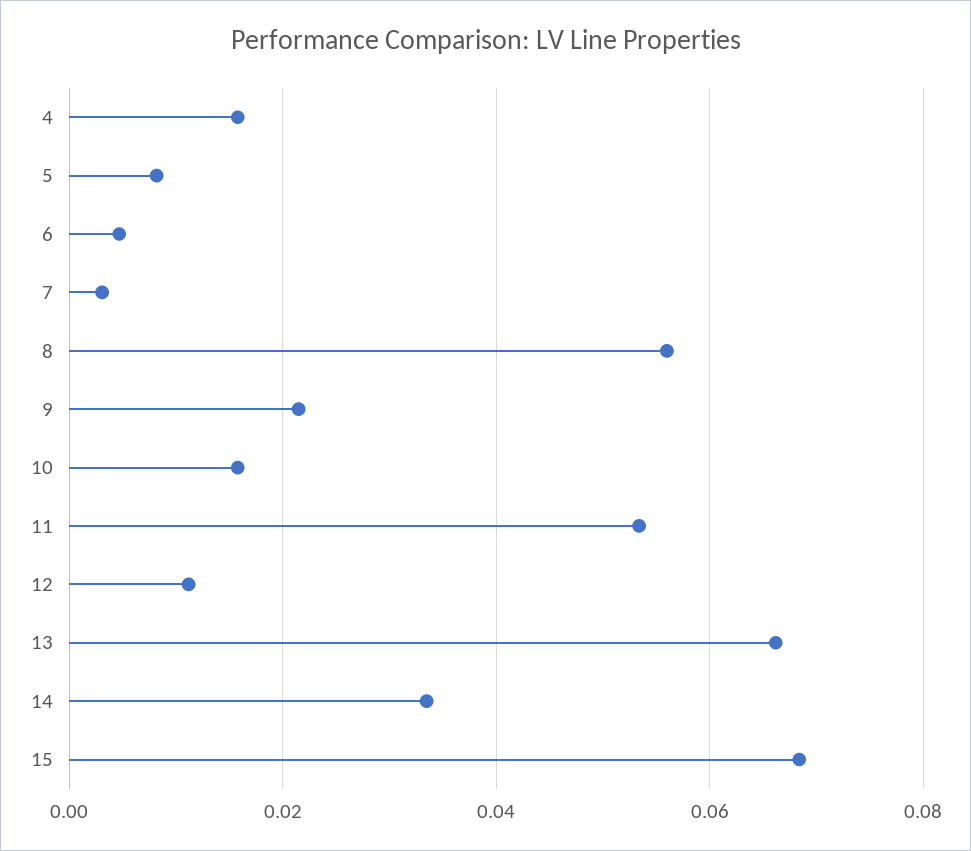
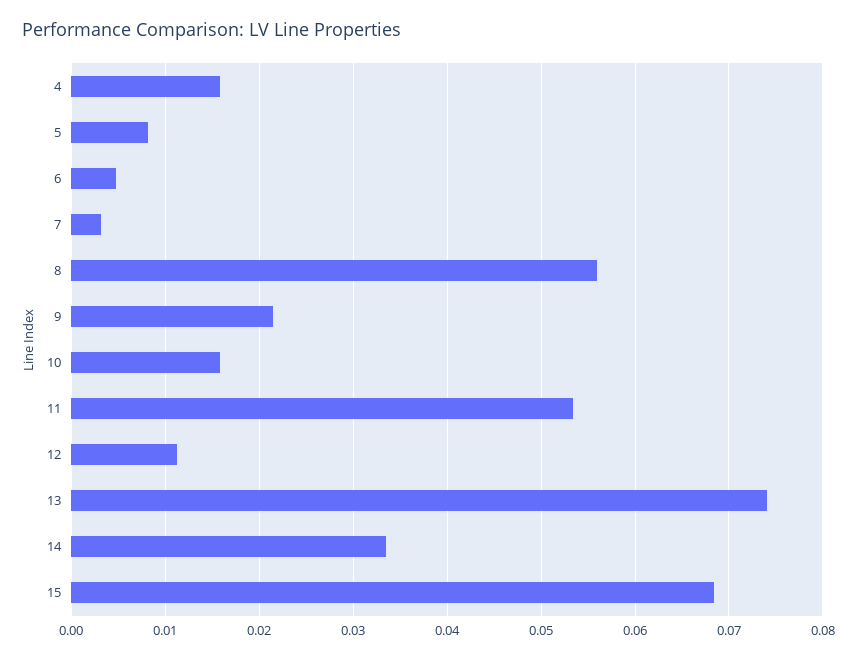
13: 0.066 -> 0.074

